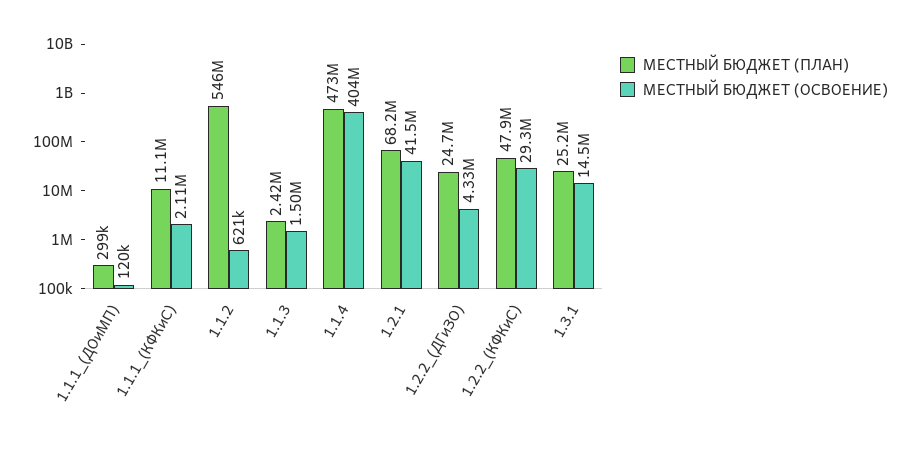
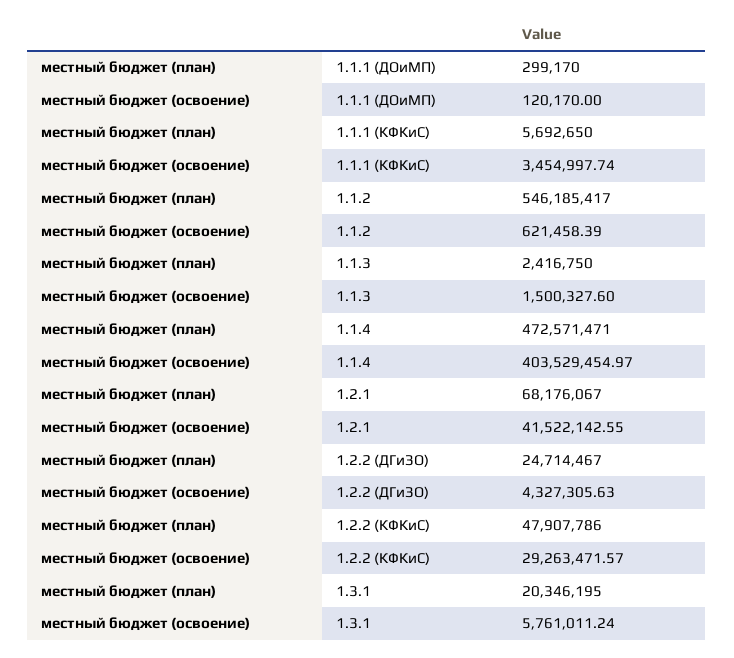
МЕСТНЫЙ БЮДЖЕТ (ПЛАН), 1.1.1_(КФКиС): 11100000 -> 5692650
МЕСТНЫЙ БЮДЖЕТ (ОСВОЕНИЕ), 1.1.1_(КФКиС): 2110000 -> 3454997.74
МЕСТНЫЙ БЮДЖЕТ (ПЛАН), 1.3.1: 25200000 -> 20346195
МЕСТНЫЙ БЮДЖЕТ (ОСВОЕНИЕ), 1.3.1: 14500000 -> 5761011.24

